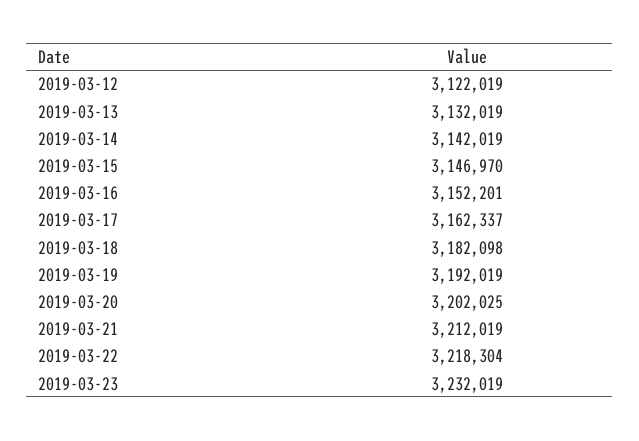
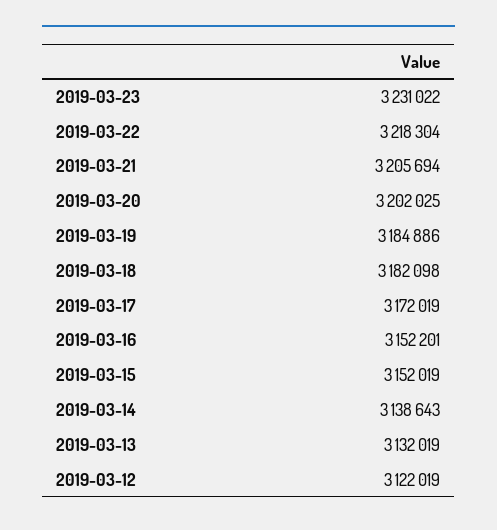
2019-03-14: 3142019 -> 3138643
2019-03-15: 3146970 -> 3152019
2019-03-17: 3162337 -> 3172019
2019-03-19: 3192019 -> 3184886
2019-03-21: 3212019 -> 3205694
2019-03-23: 3232019 -> 3231022

